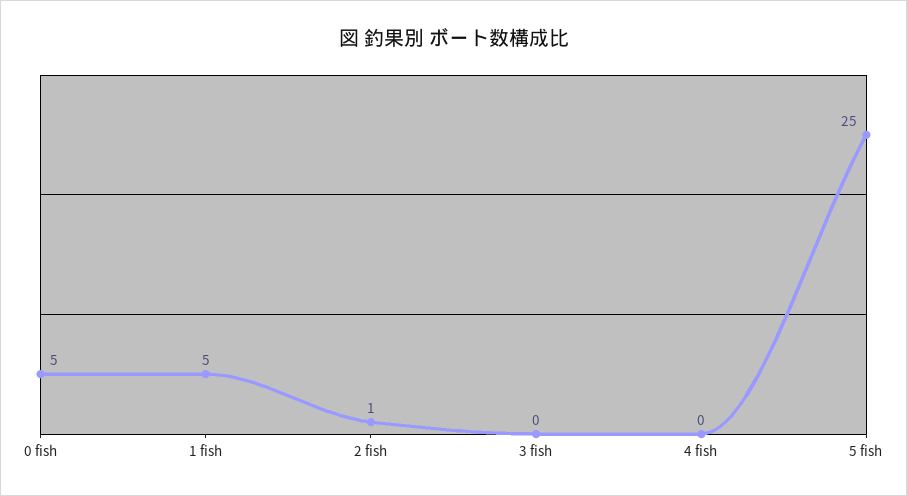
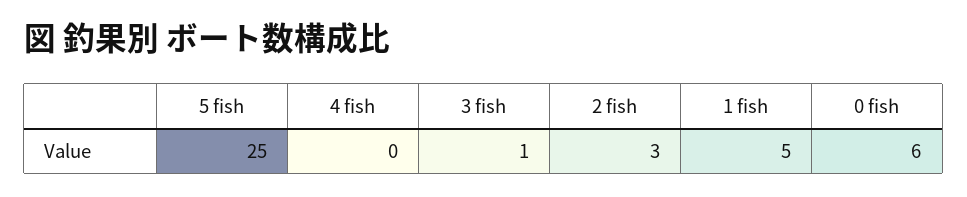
0 fish: 5 -> 6
2 fish: 1 -> 3
3 fish: 0 -> 1

